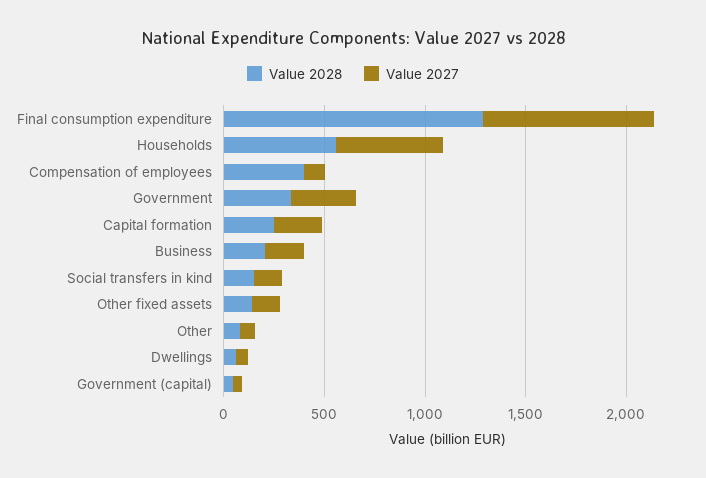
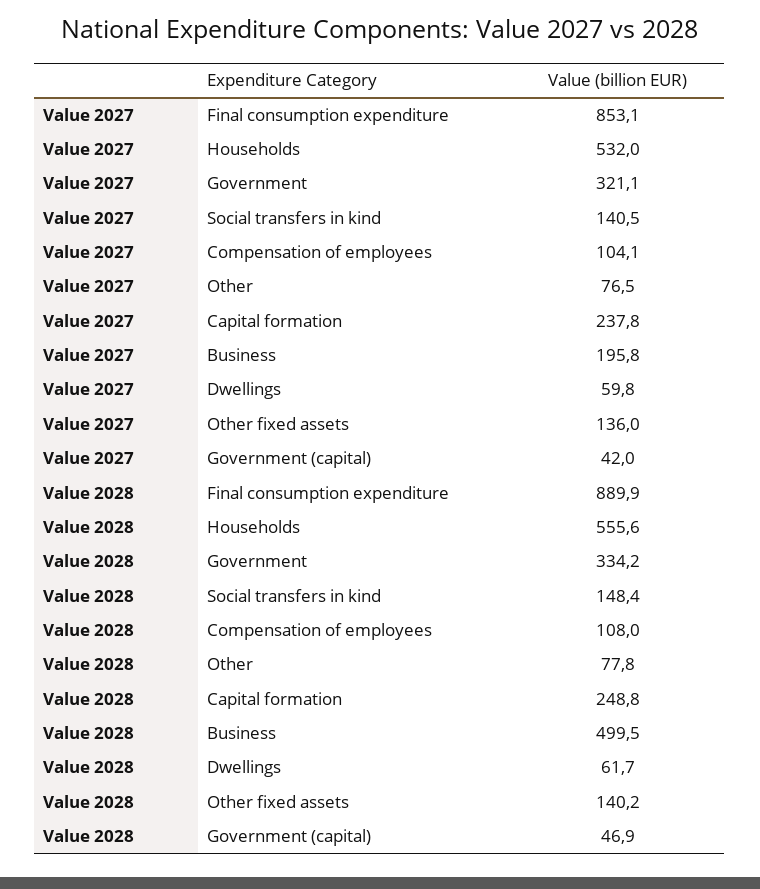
Value 2028, Final consumption expenditure: 1300 -> 889.9
Value 2028, Compensation of employees: 400 -> 108
Value 2028, Business: 200 -> 499.5

